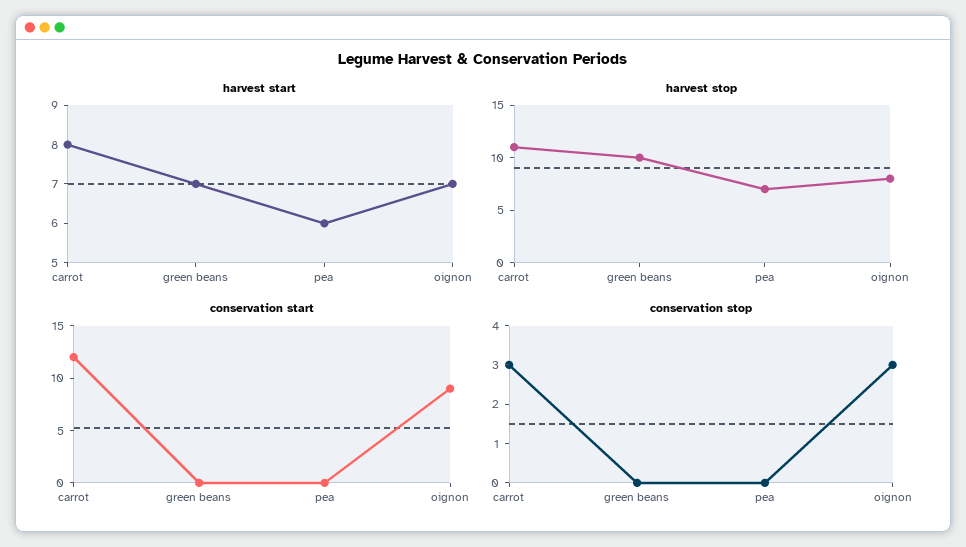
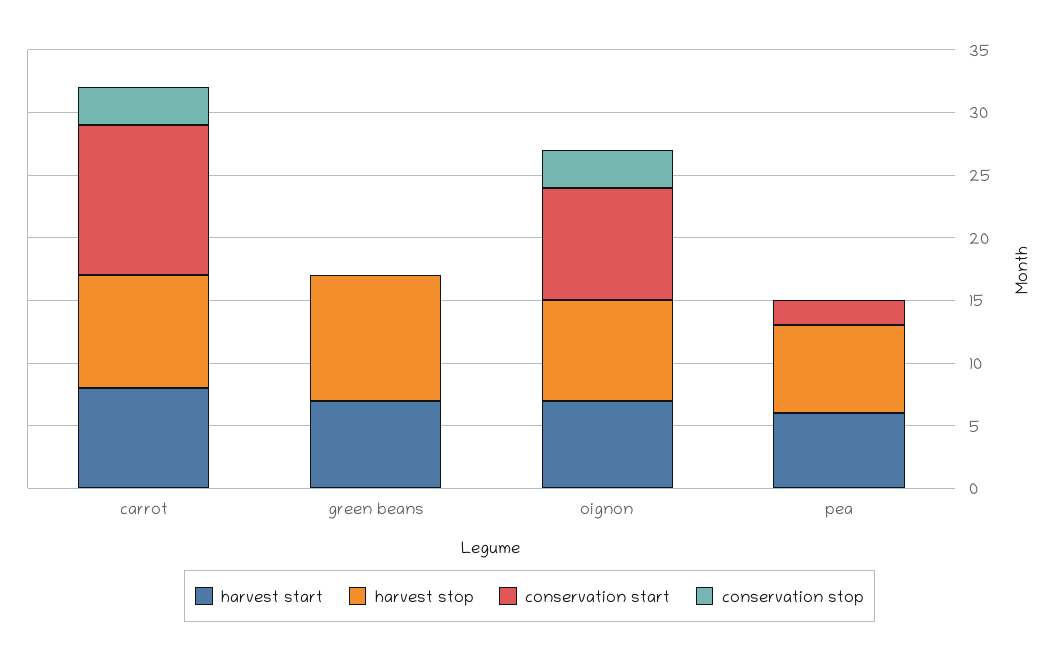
harvest stop, carrot: 11 -> 9
conservation start, pea: 0 -> 2

